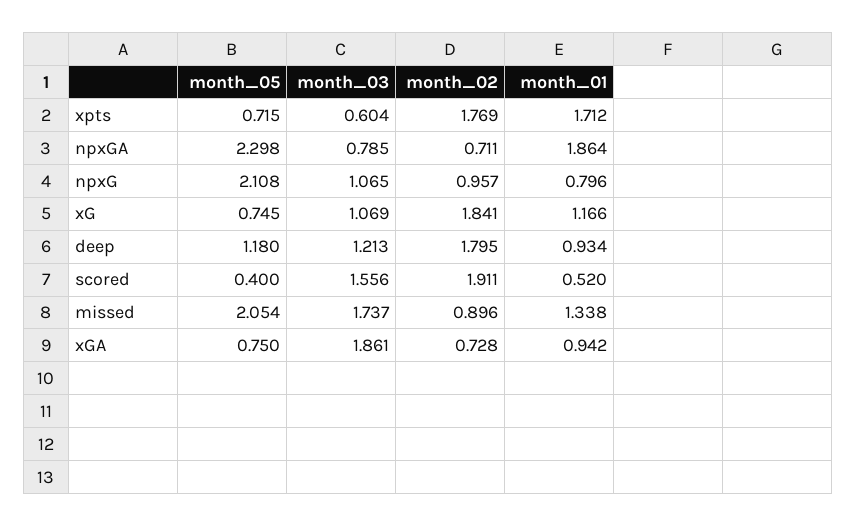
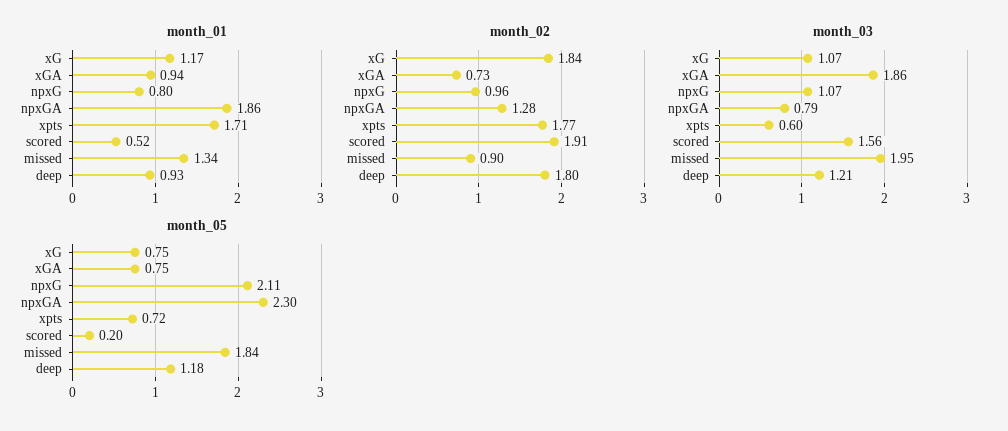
month_02, npxGA: 0.711 -> 1.28
month_05, scored: 0.4 -> 0.2
month_05, missed: 2.054 -> 1.84
month_03, missed: 1.737 -> 1.95

